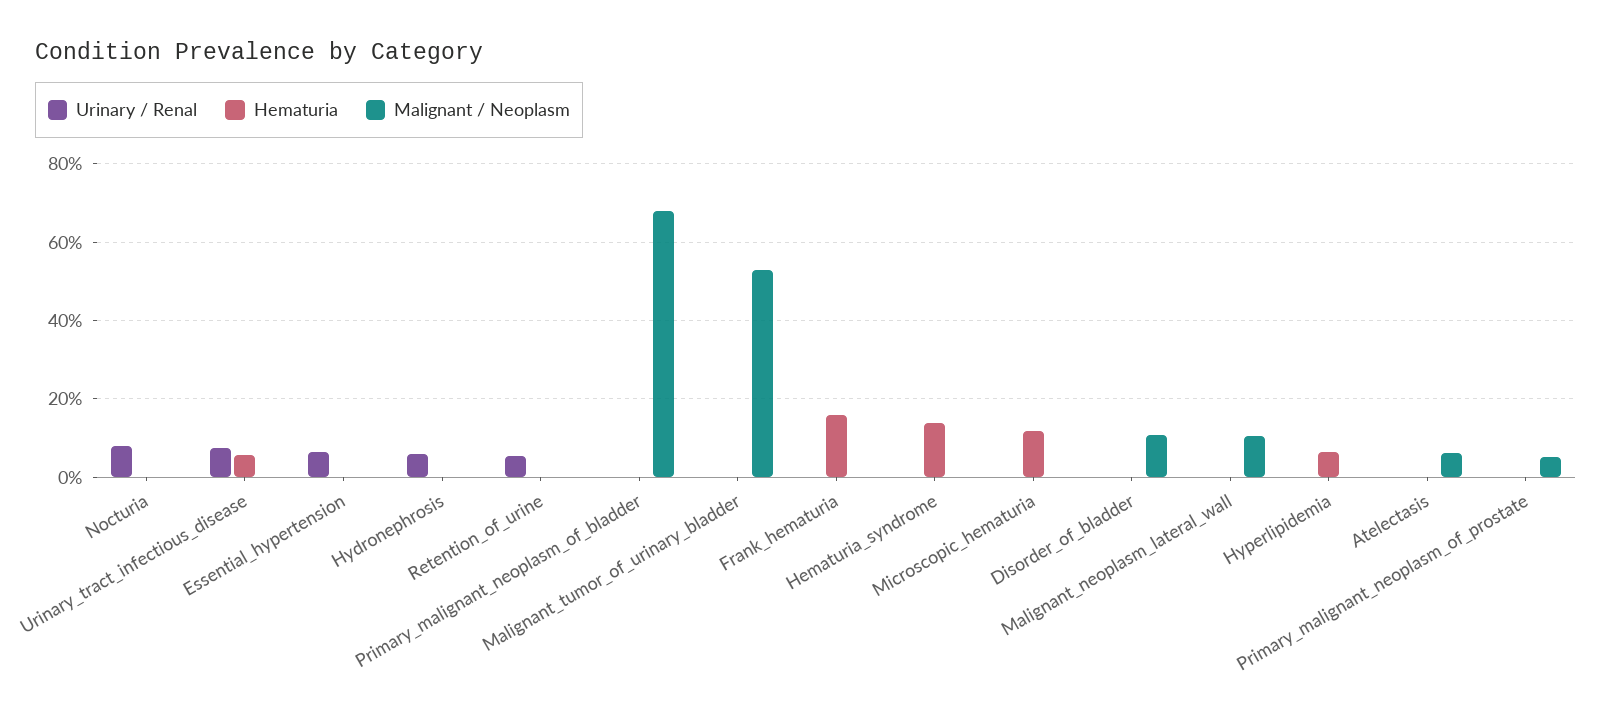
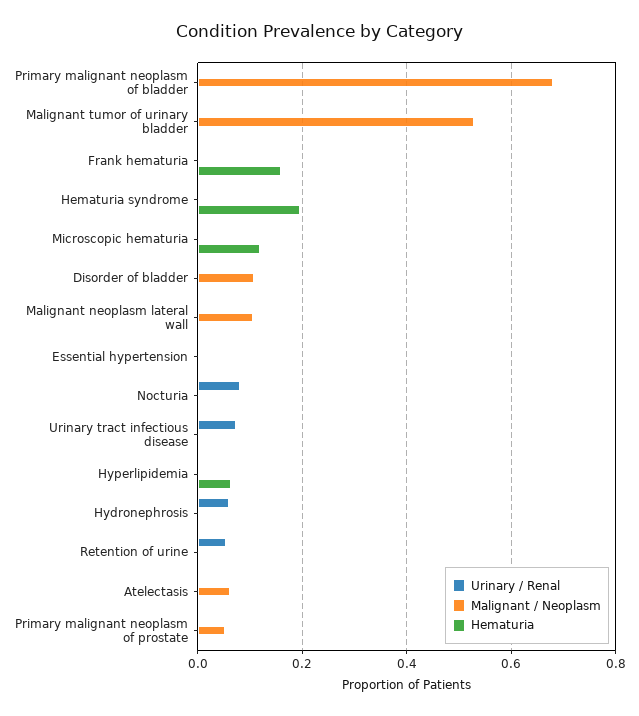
Hematuria, Urinary_tract_infectious_disease: 0.06 -> 0
Urinary / Renal, Essential_hypertension: 0.06 -> 0
Hematuria, Hematuria_syndrome: 0.14 -> 0.2

